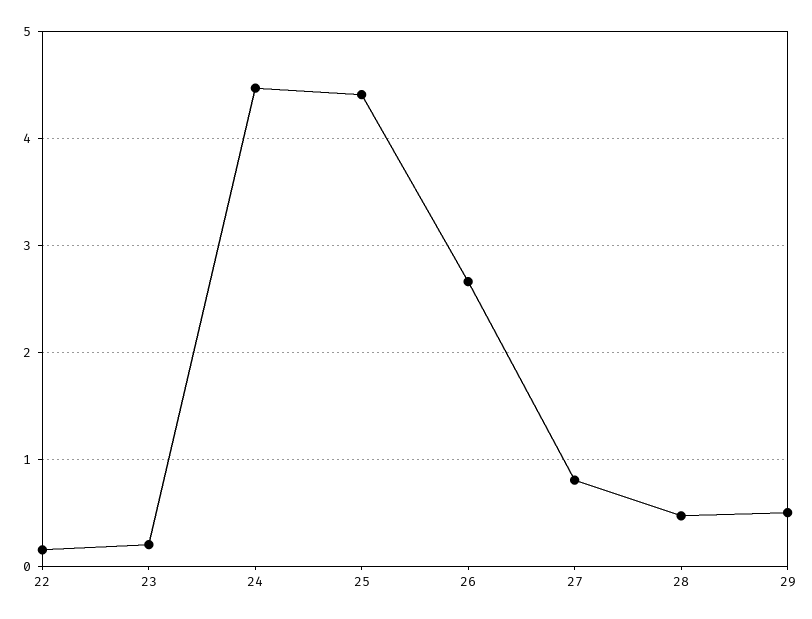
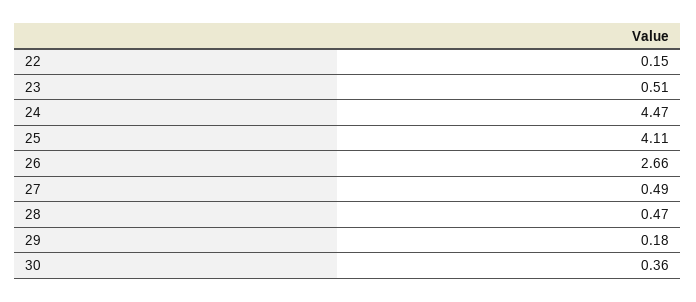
23: 0.2 -> 0.51
25: 4.4 -> 4.11
27: 0.8 -> 0.49
29: 0.5 -> 0.18
30: none -> 0.36

